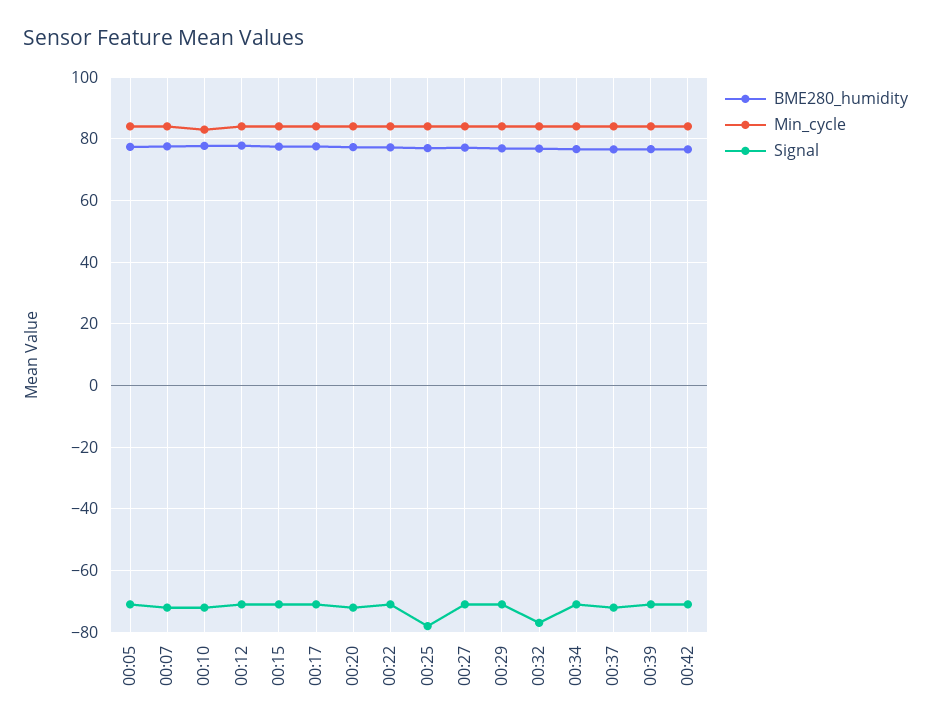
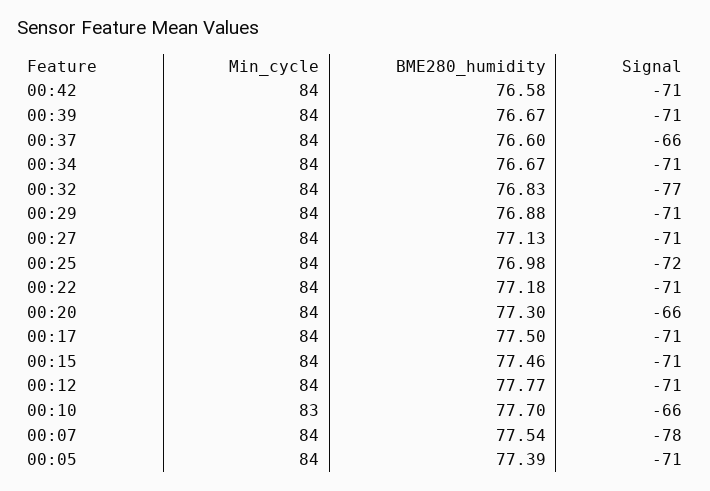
Signal, 00:07: -72 -> -78
Signal, 00:10: -72 -> -66
Signal, 00:20: -72 -> -66
Signal, 00:25: -78 -> -72
Signal, 00:37: -72 -> -66

